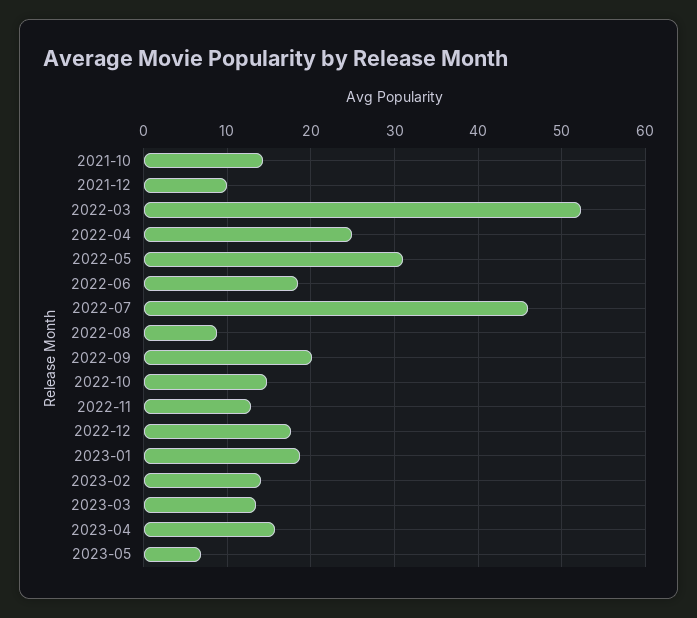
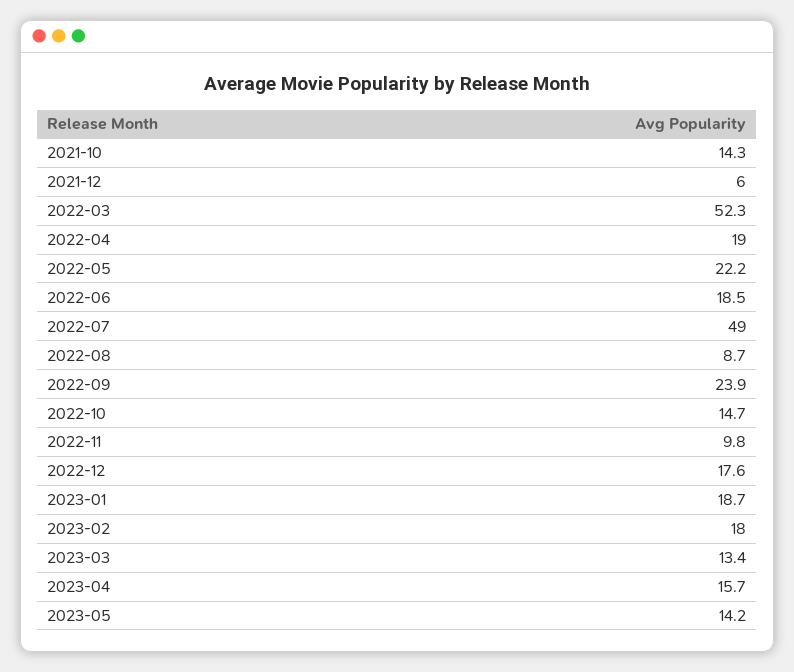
2021-12: 10 -> 6
2022-04: 25 -> 19
2022-05: 31 -> 22.2
2022-07: 46 -> 49
2022-09: 20 -> 23.9
2022-11: 13 -> 9.8
2023-02: 14 -> 18
2023-05: 7 -> 14.2

